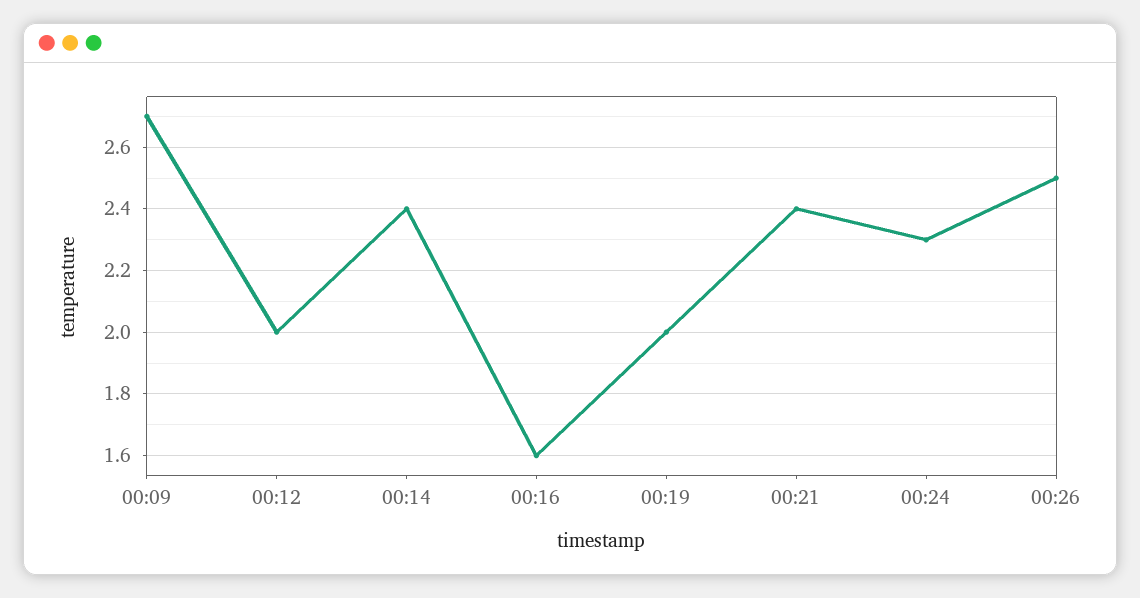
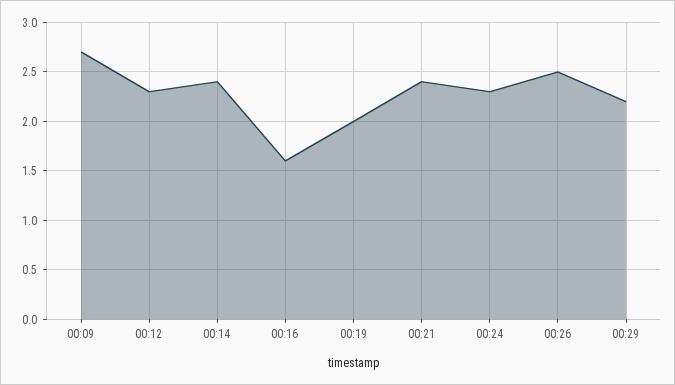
00:12: 2 -> 2.3
00:29: none -> 2.2

